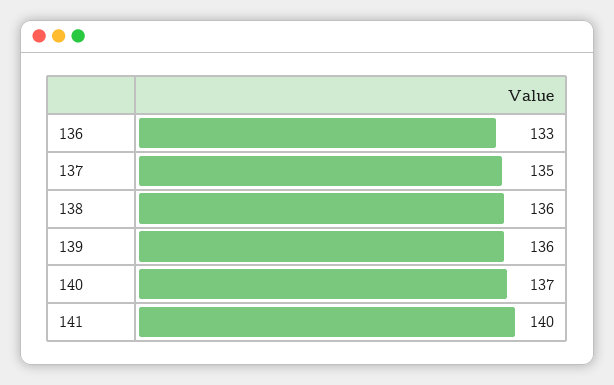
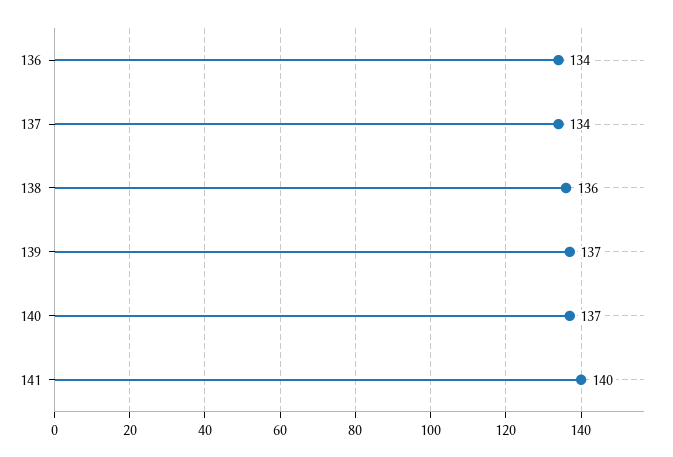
136: 133 -> 134
137: 135 -> 134
139: 136 -> 137

